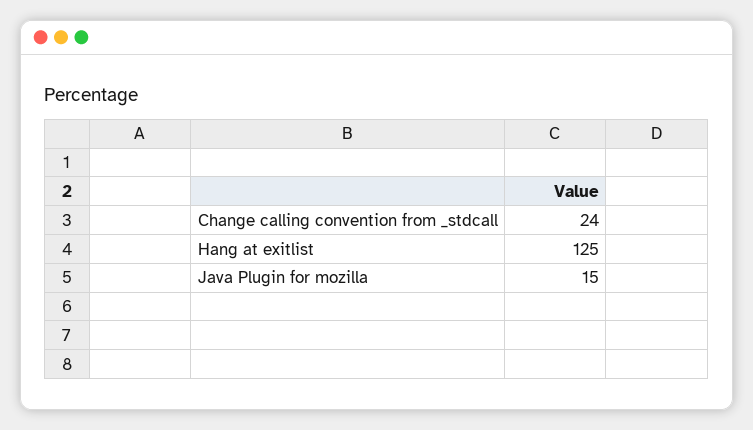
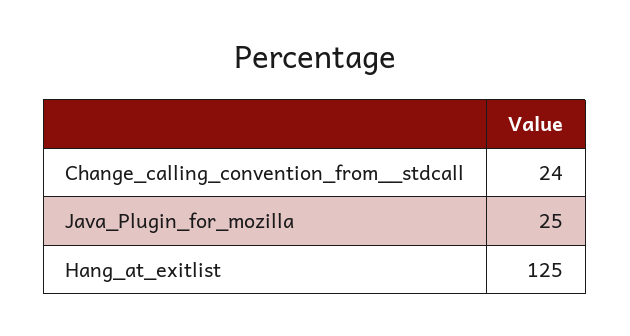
Java Plugin for mozilla: 15 -> 25

